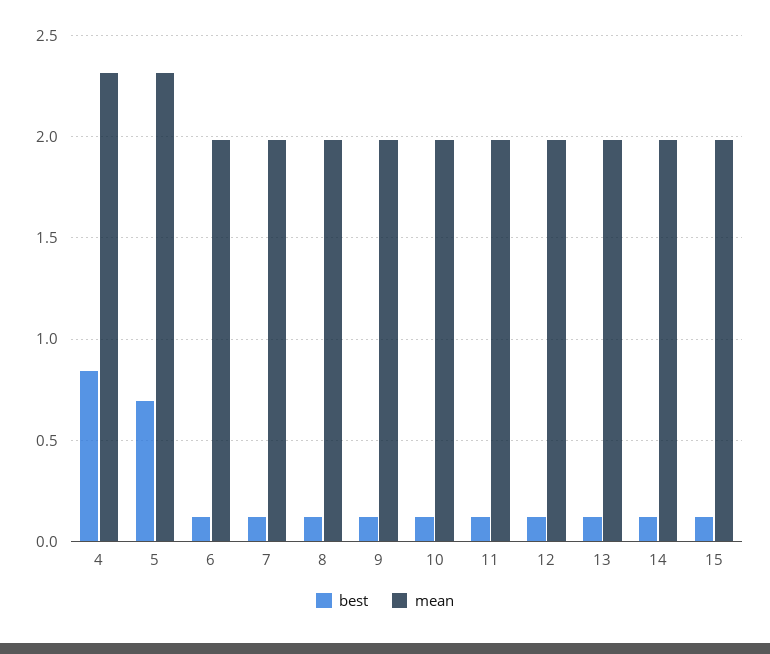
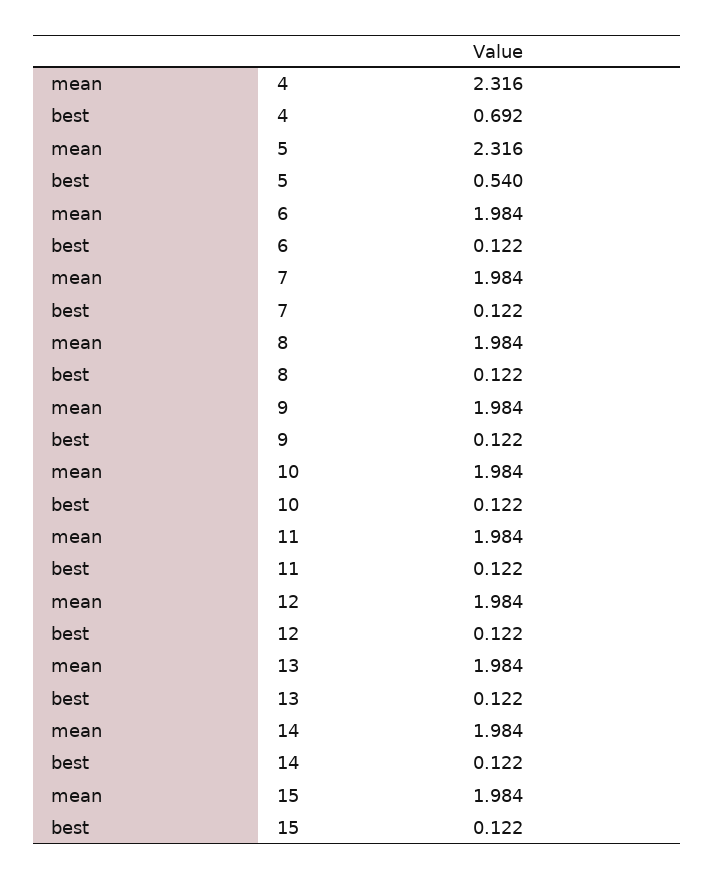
best, 4: 0.85 -> 0.692
best, 5: 0.7 -> 0.54

